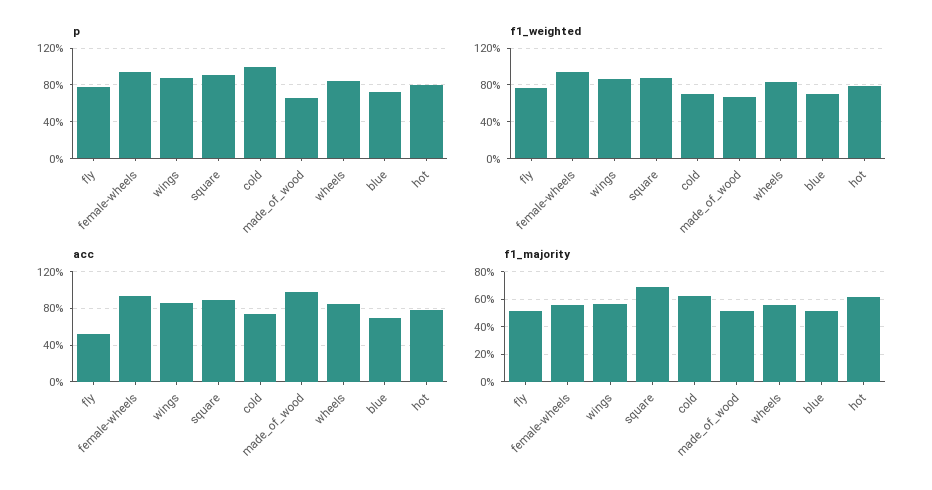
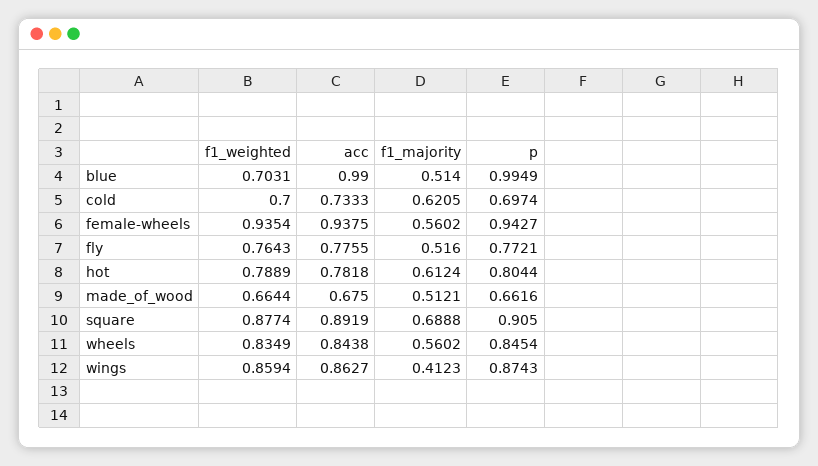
p, cold: 1 -> 0.6974
p, blue: 0.7 -> 0.9949
acc, fly: 0.5 -> 0.7755
acc, made_of_wood: 1 -> 0.675
acc, blue: 0.7 -> 0.99
f1_majority, wings: 0.55 -> 0.4123

